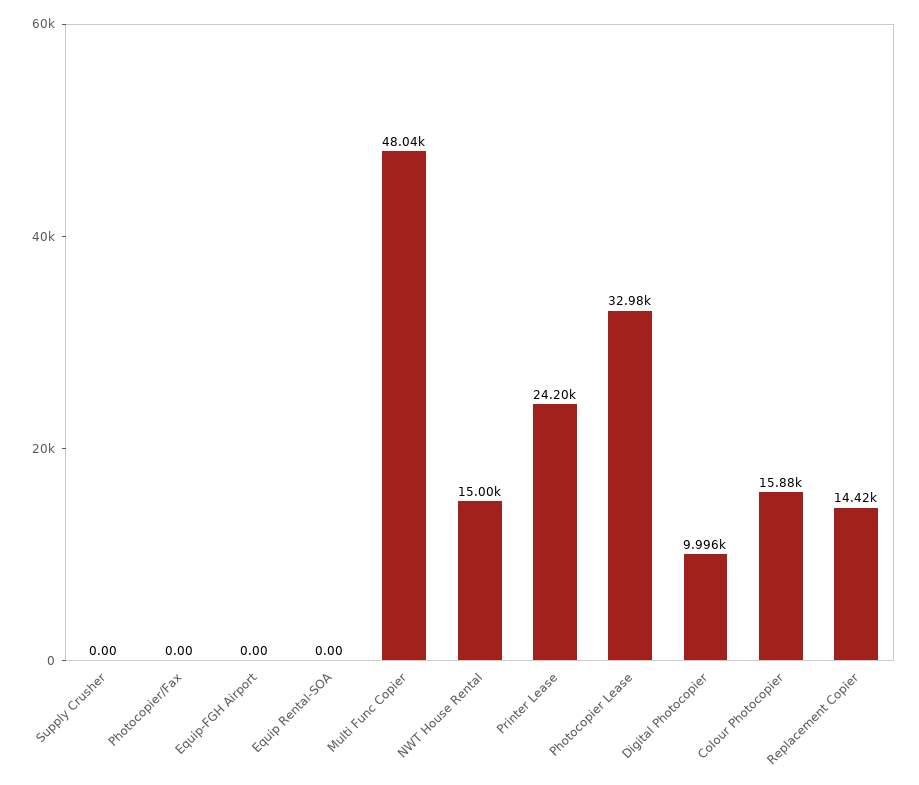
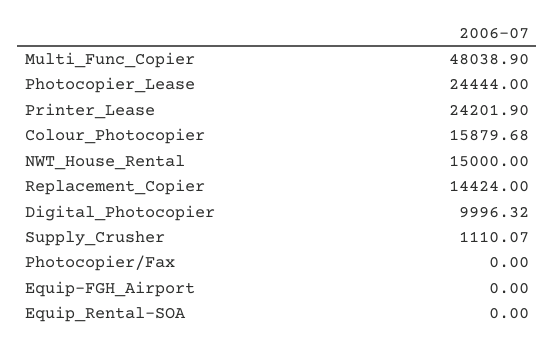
Supply Crusher: 0 -> 1110.07
Photocopier Lease: 32980 -> 24444

